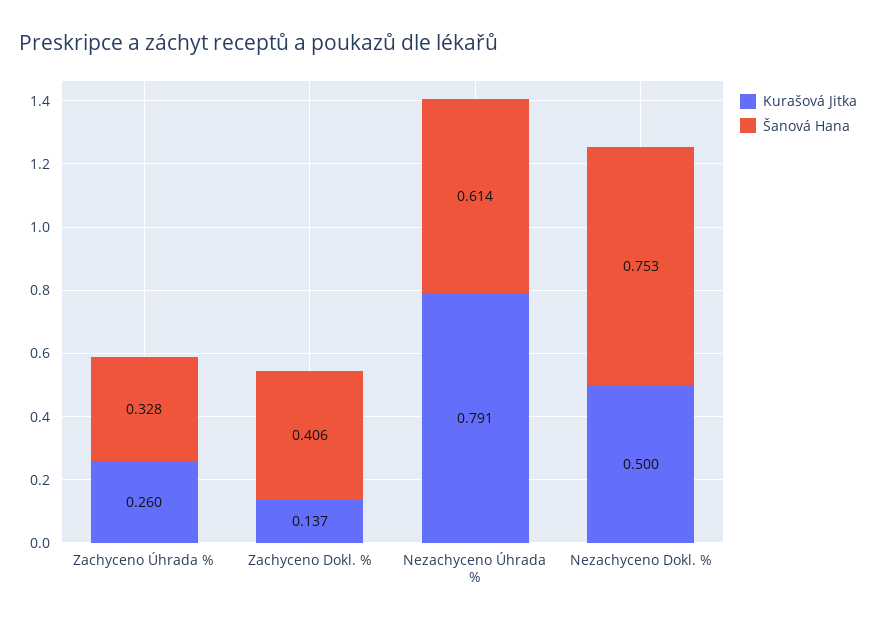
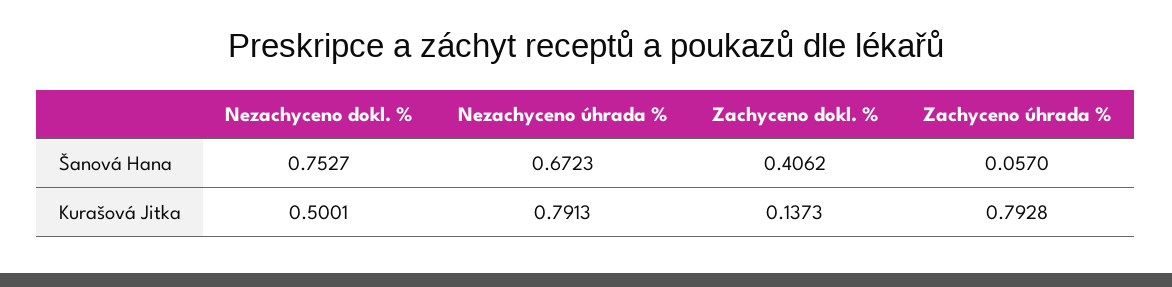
Kurašová Jitka, Zachyceno Úhrada %: 0.26 -> 0.7928
Šanová Hana, Zachyceno Úhrada %: 0.328 -> 0.057
Šanová Hana, Nezachyceno Úhrada %: 0.614 -> 0.6723

